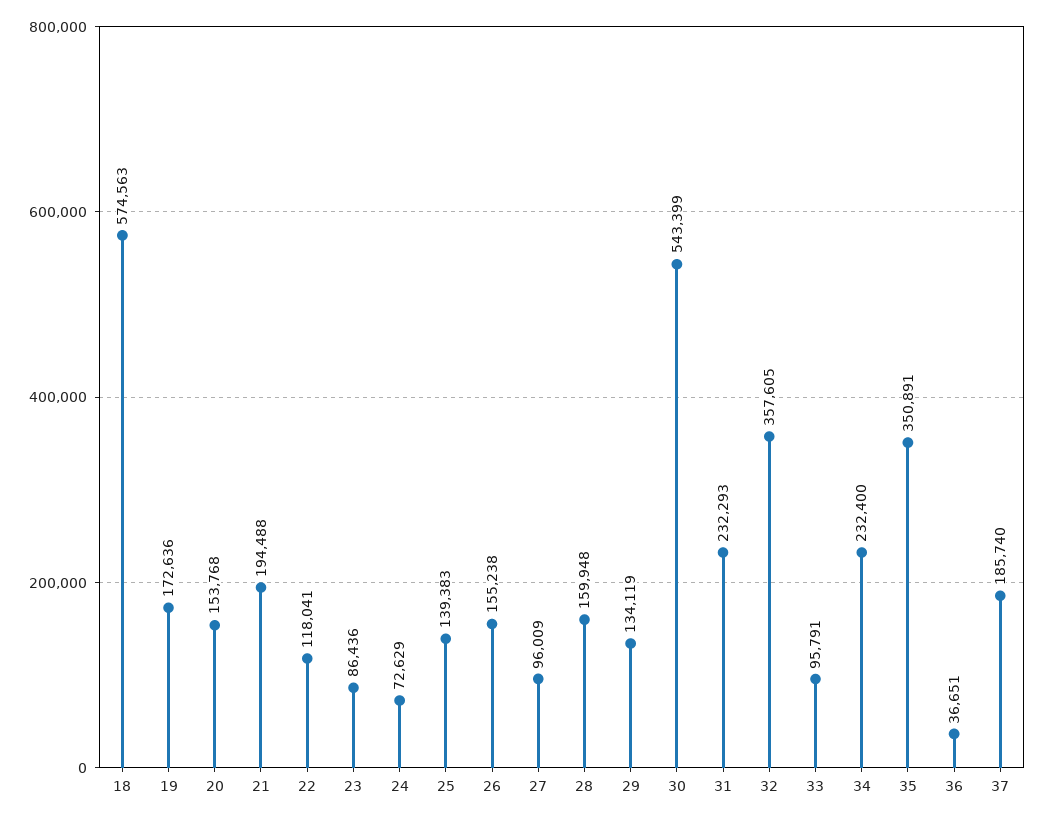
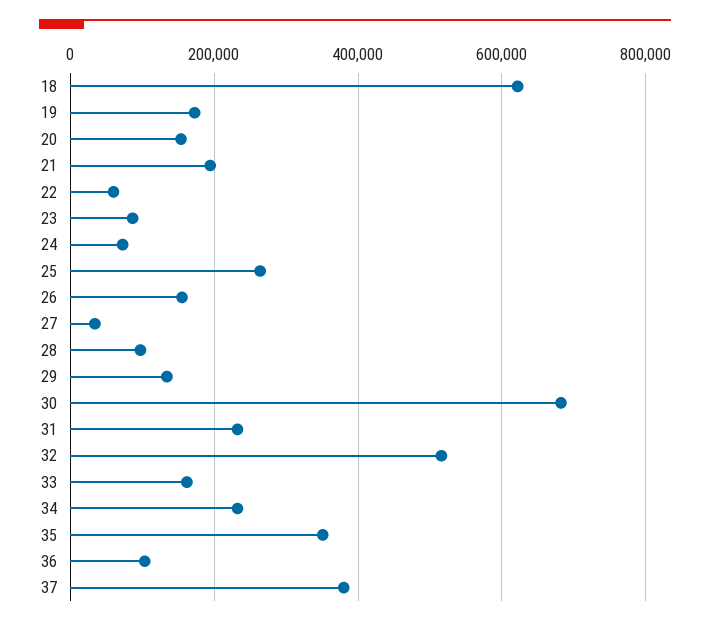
18: 574563 -> 620000
22: 118041 -> 60000
25: 139383 -> 260000
27: 96009 -> 40000
28: 159948 -> 100000
30: 543399 -> 680000
32: 357605 -> 520000
33: 95791 -> 160000
36: 36651 -> 100000
37: 185740 -> 380000

